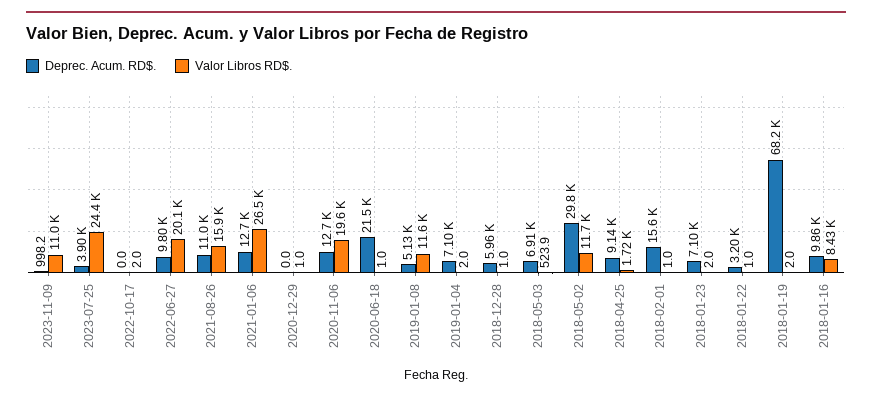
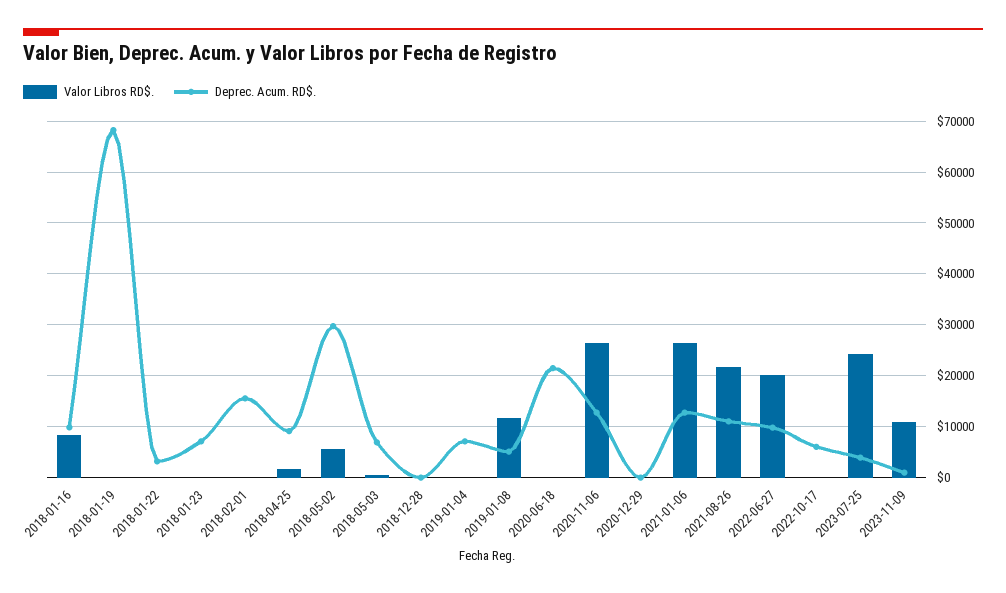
Deprec. Acum. RD$., 2022-10-17: 0 -> 6000
Valor Libros RD$., 2021-08-26: 15900 -> 22000
Valor Libros RD$., 2020-11-06: 19600 -> 26000
Deprec. Acum. RD$., 2018-12-28: 5960 -> 0
Valor Libros RD$., 2018-05-02: 11700 -> 6000

